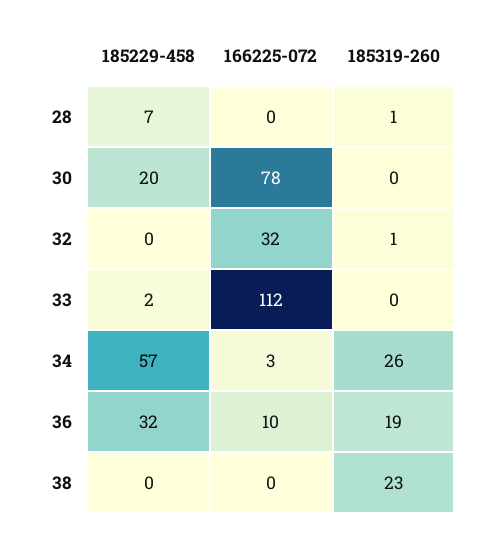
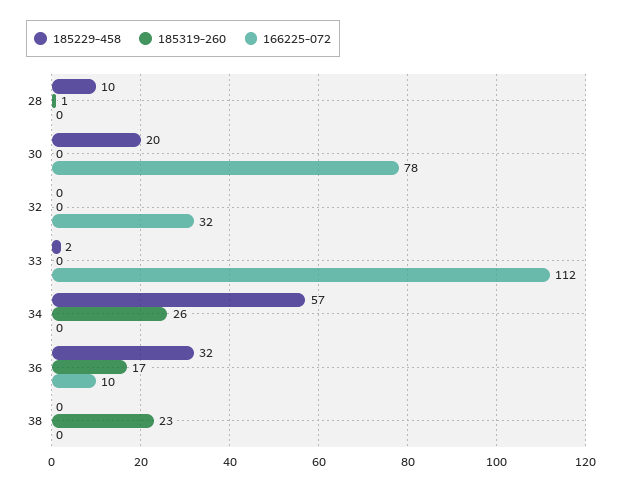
185229-458, 28: 7 -> 10
185319-260, 32: 1 -> 0
166225-072, 34: 3 -> 0
185319-260, 36: 19 -> 17

